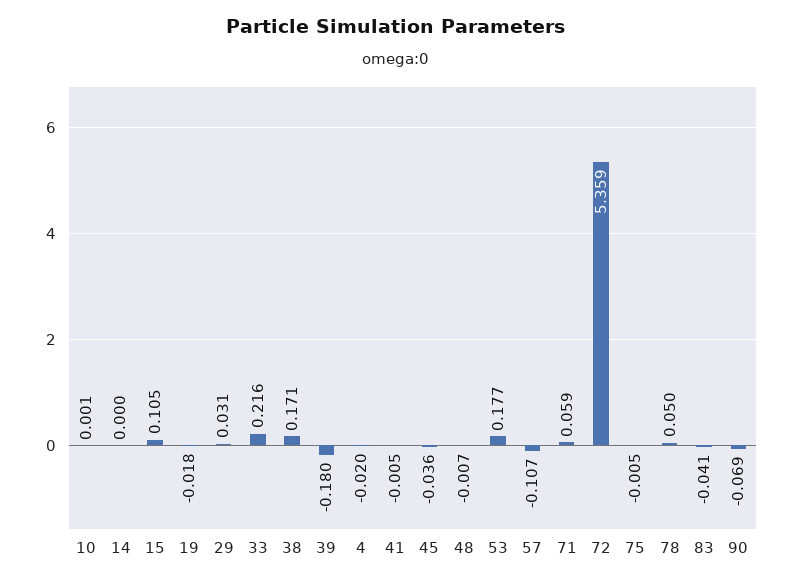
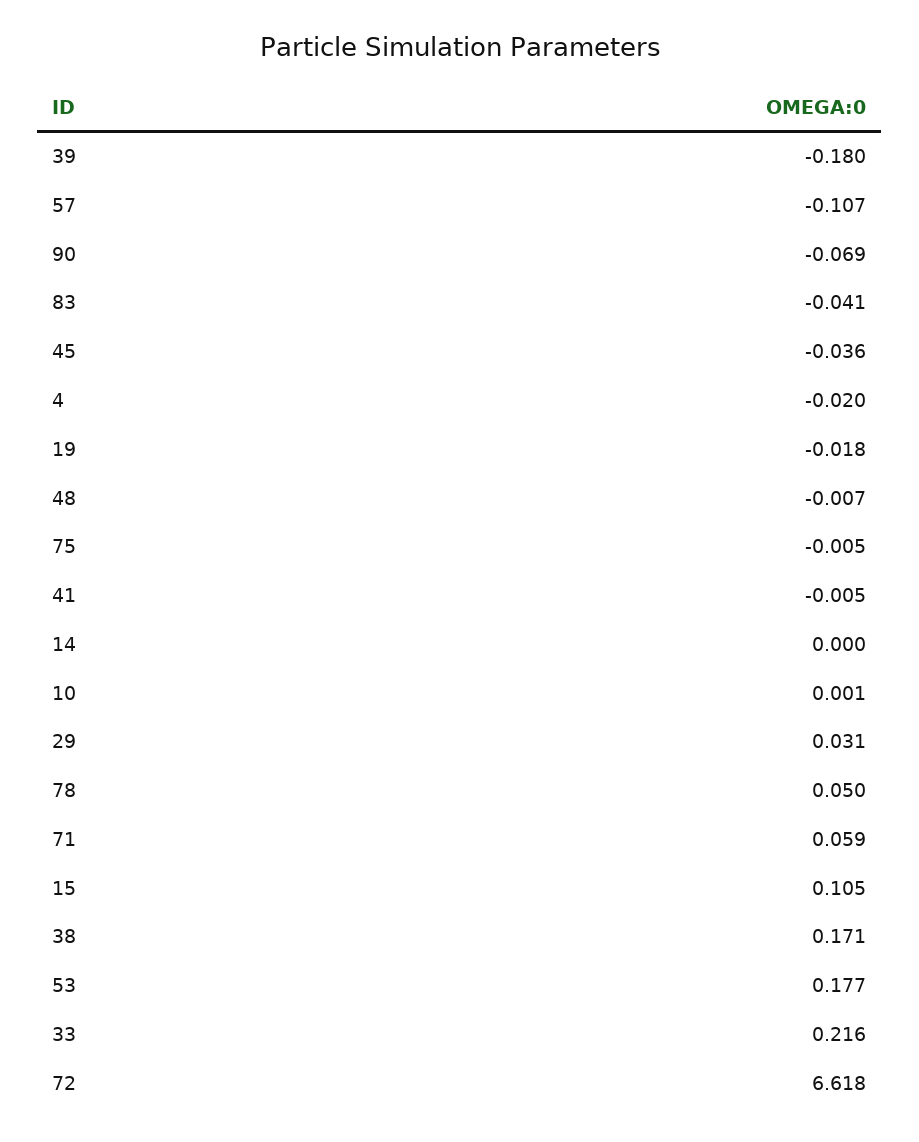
72: 5.359 -> 6.618

